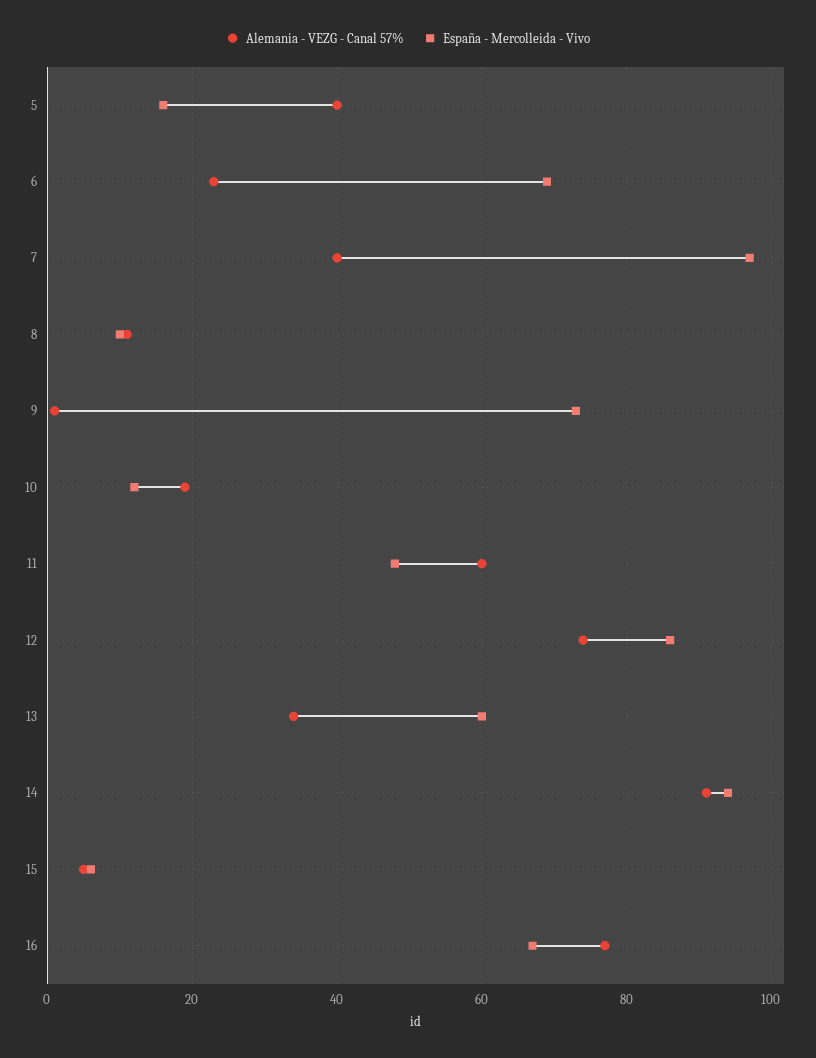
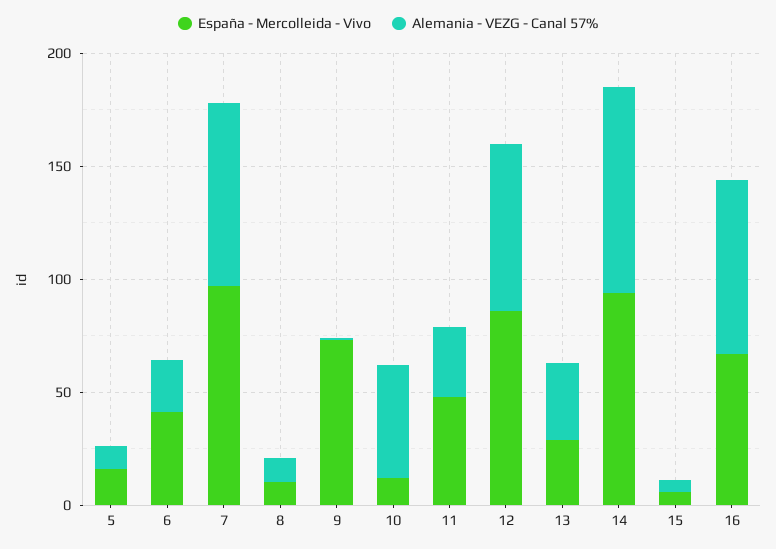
Alemania - VEZG - Canal 57%, 5: 40 -> 10
España - Mercolleida - Vivo, 6: 70 -> 40
Alemania - VEZG - Canal 57%, 7: 40 -> 80
Alemania - VEZG - Canal 57%, 10: 20 -> 50
Alemania - VEZG - Canal 57%, 11: 60 -> 30
España - Mercolleida - Vivo, 13: 60 -> 30

